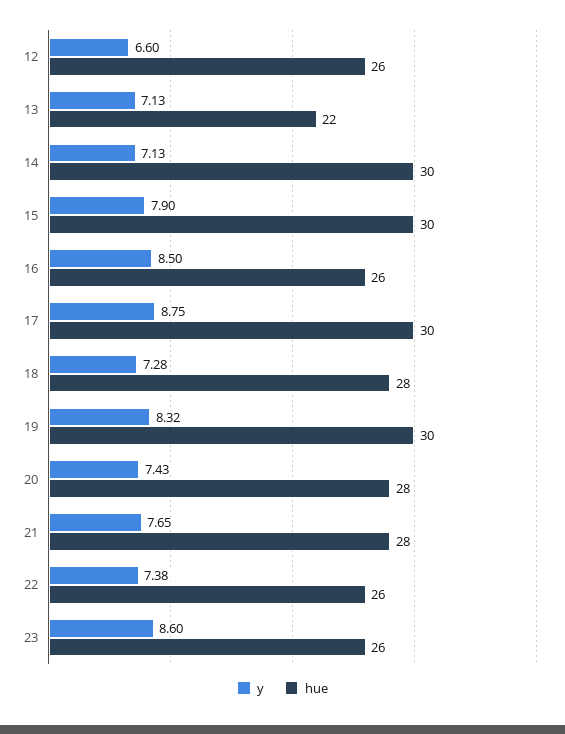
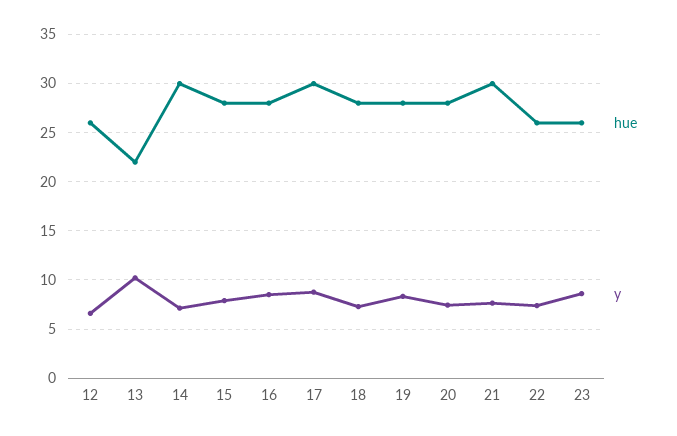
y, 13: 7.13 -> 10
hue, 15: 30 -> 28
hue, 16: 26 -> 28
hue, 19: 30 -> 28
hue, 21: 28 -> 30

